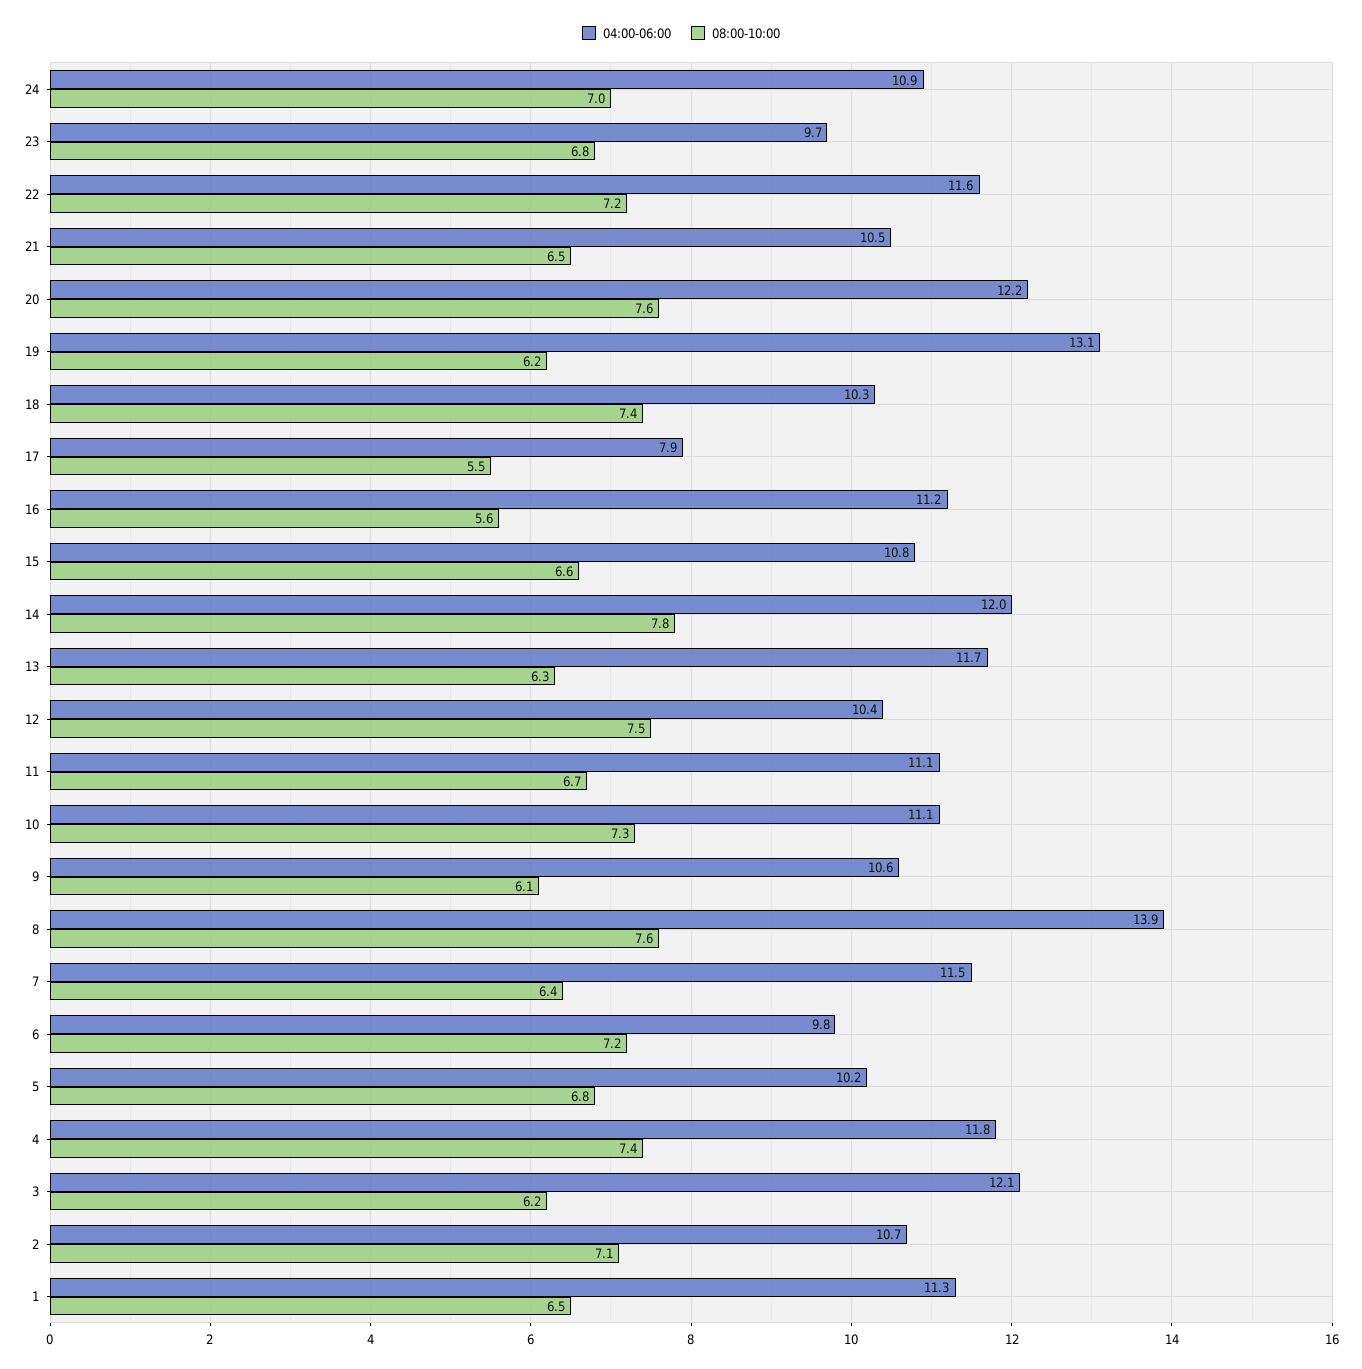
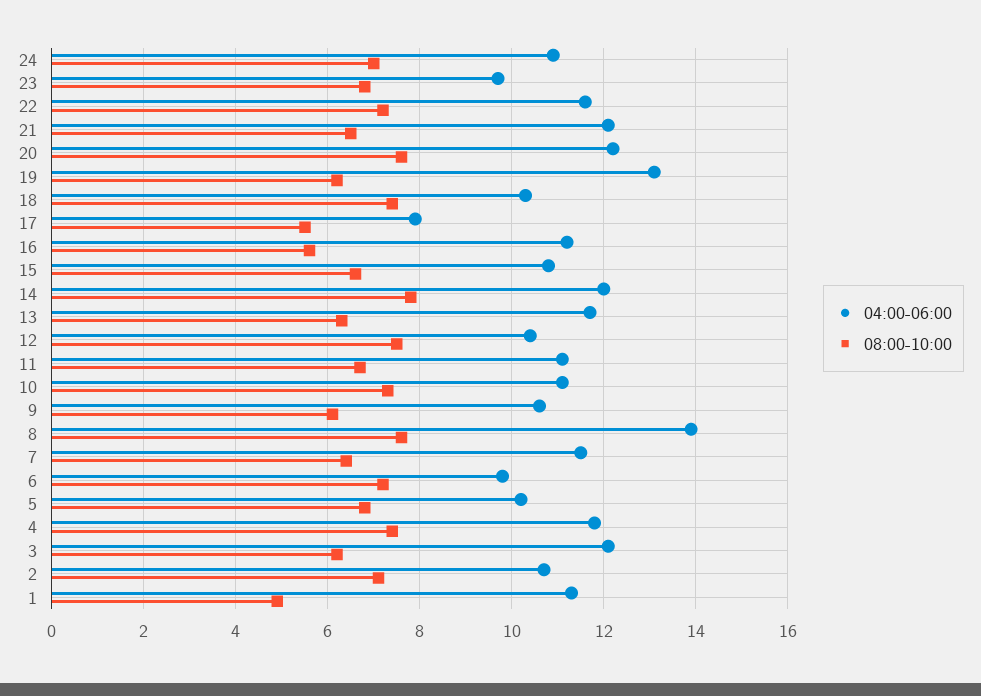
04:00-06:00, 21: 10.5 -> 12
08:00-10:00, 1: 6.5 -> 5

